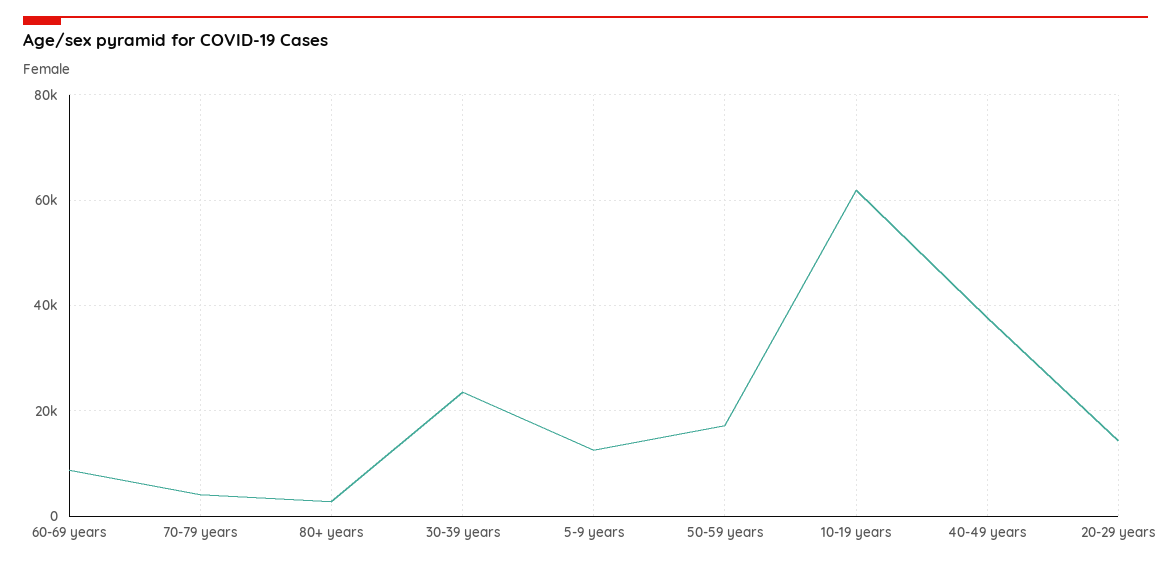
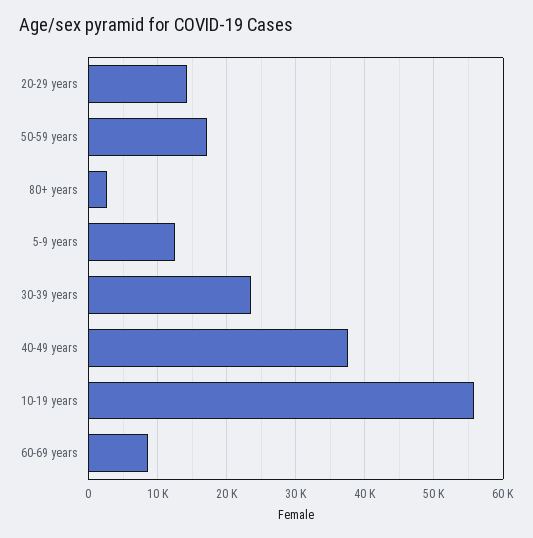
70-79 years: 4000 -> none
10-19 years: 62000 -> 56000

